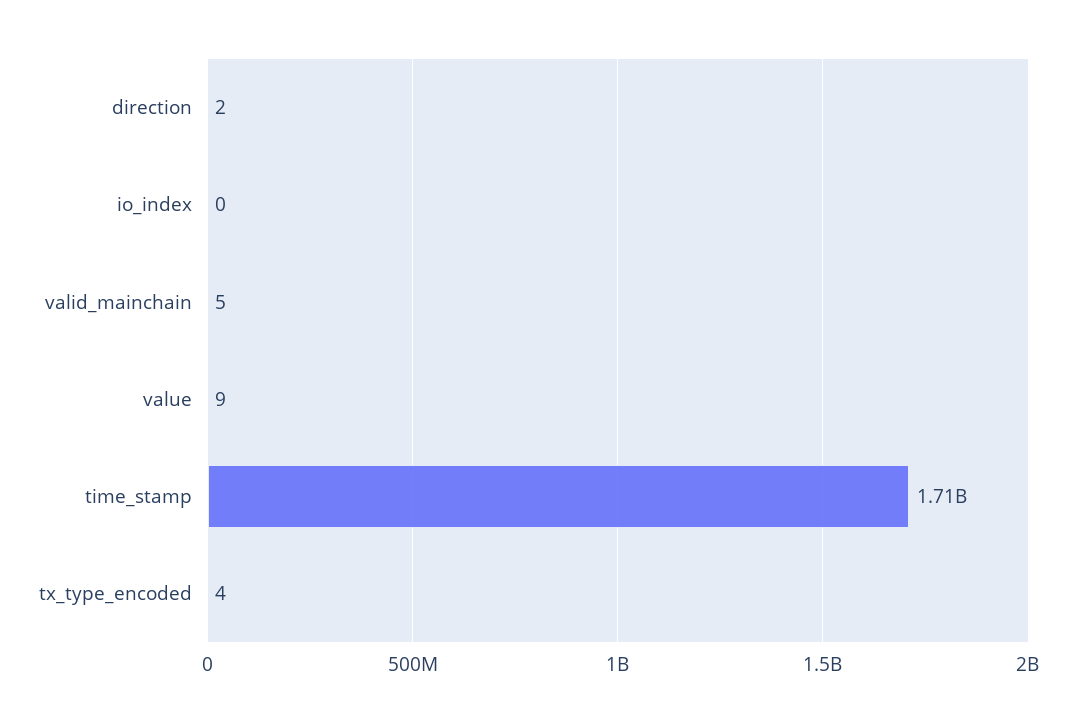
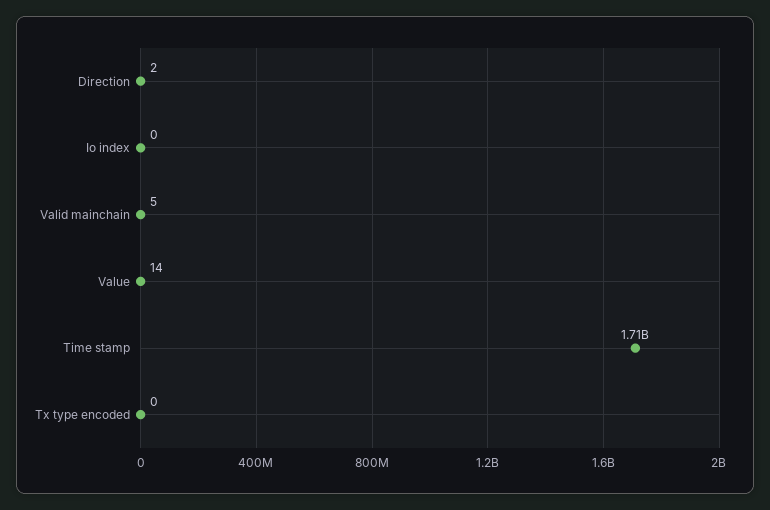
value: 9 -> 14
tx_type_encoded: 4 -> 0

